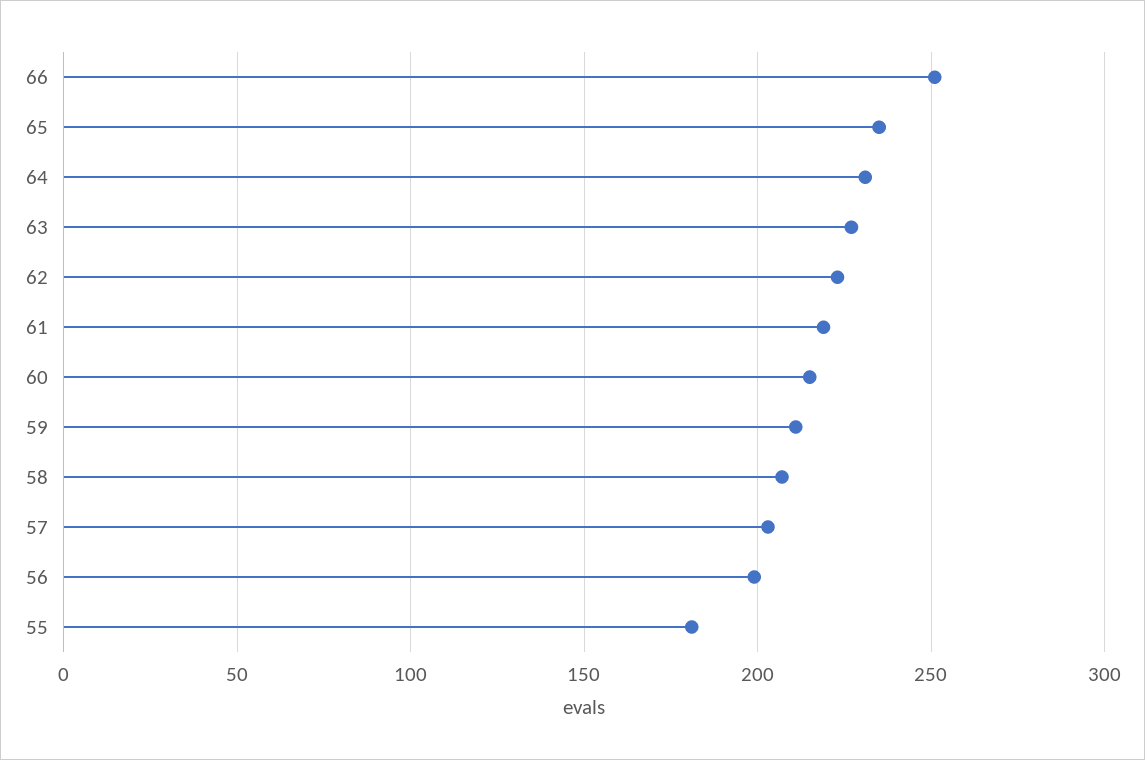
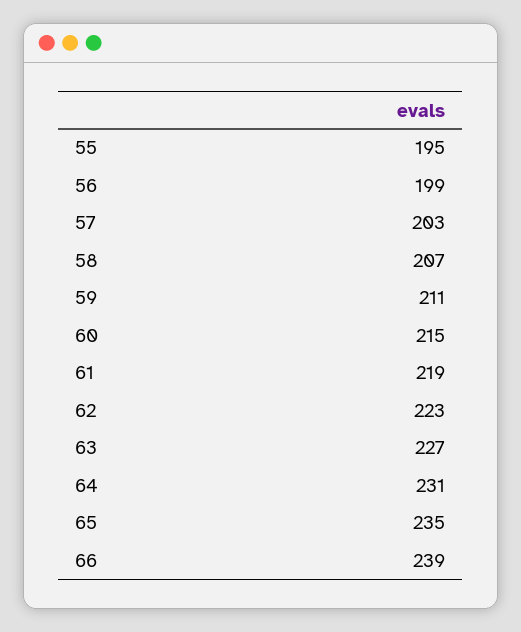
66: 250 -> 239
55: 180 -> 195

